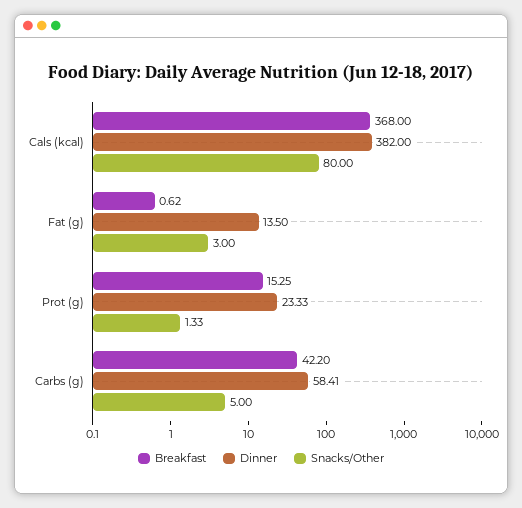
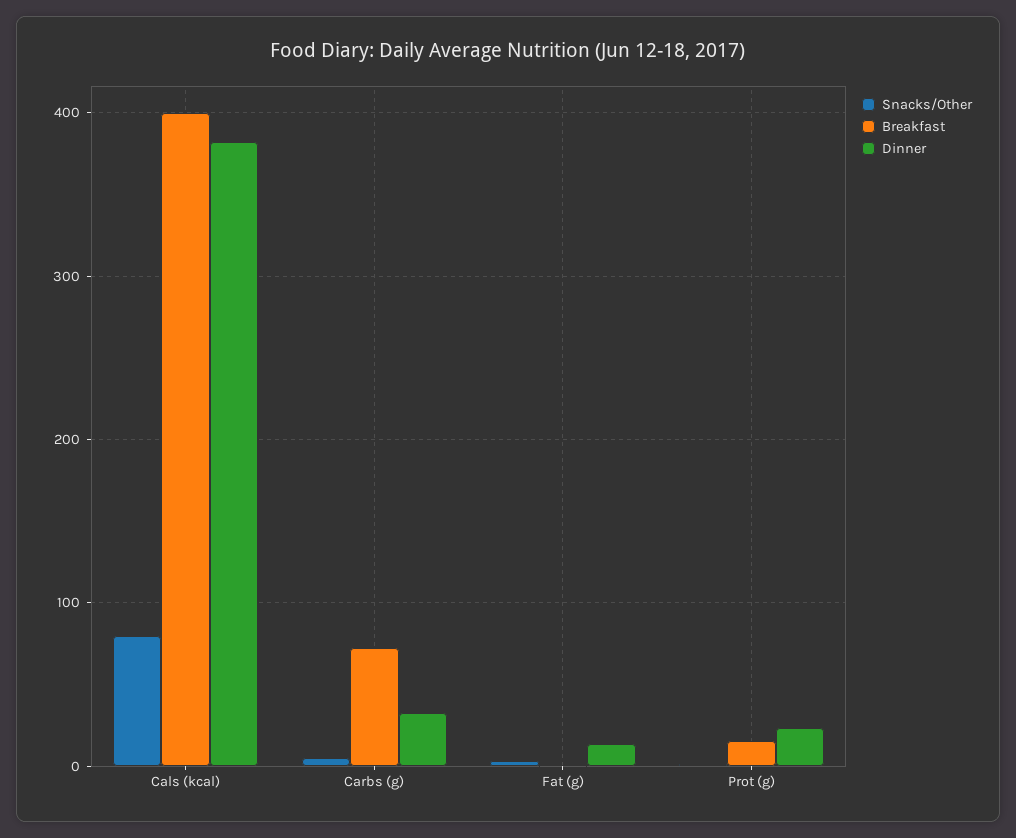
Breakfast, Cals (kcal): 368 -> 400
Breakfast, Carbs (g): 42.2 -> 70
Dinner, Carbs (g): 58.41 -> 30

